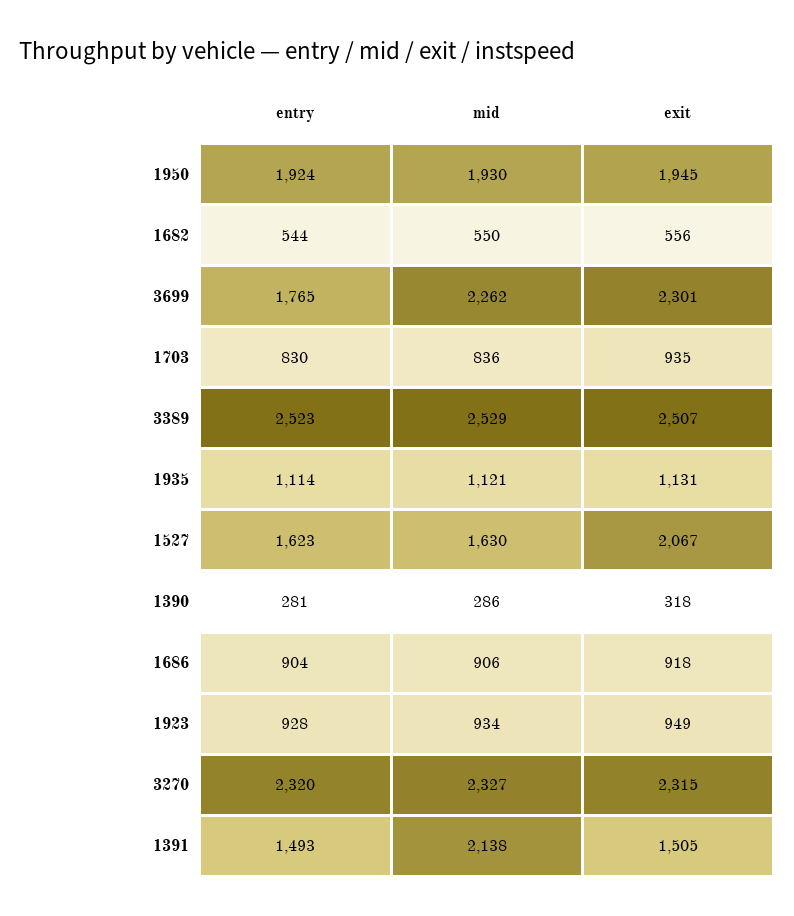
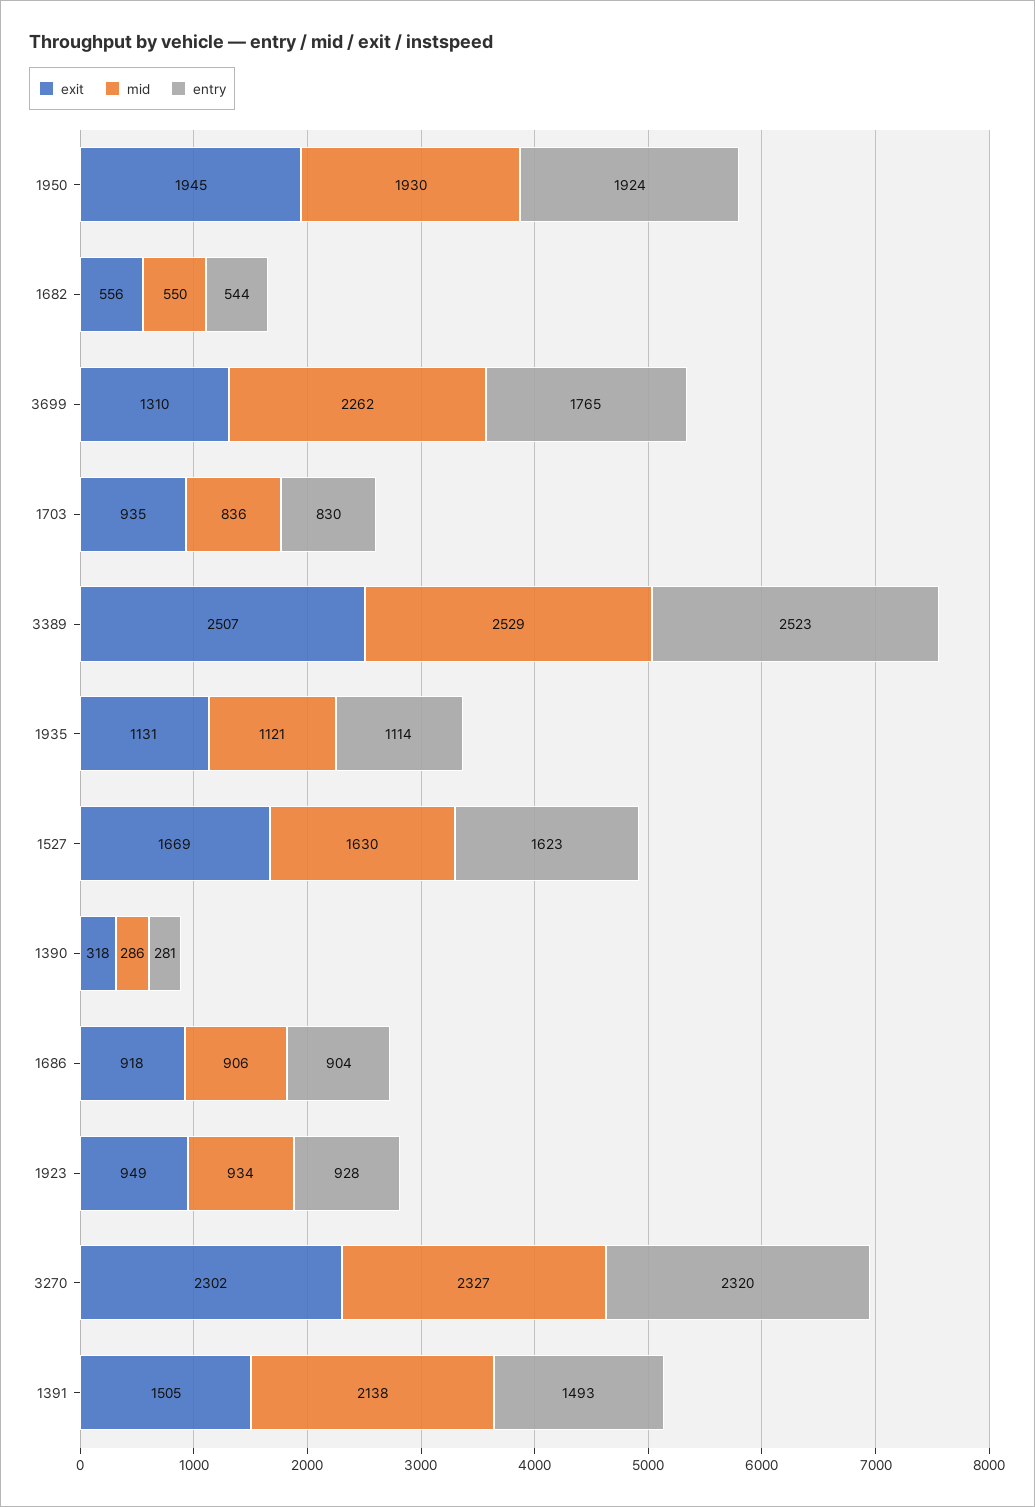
exit, 3699: 2301 -> 1310
exit, 1527: 2067 -> 1669
exit, 3270: 2315 -> 2302

